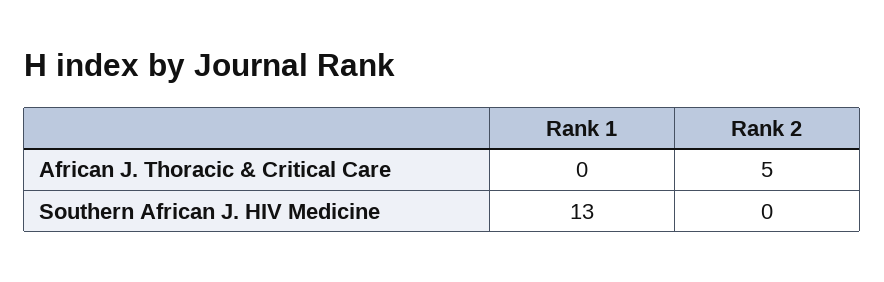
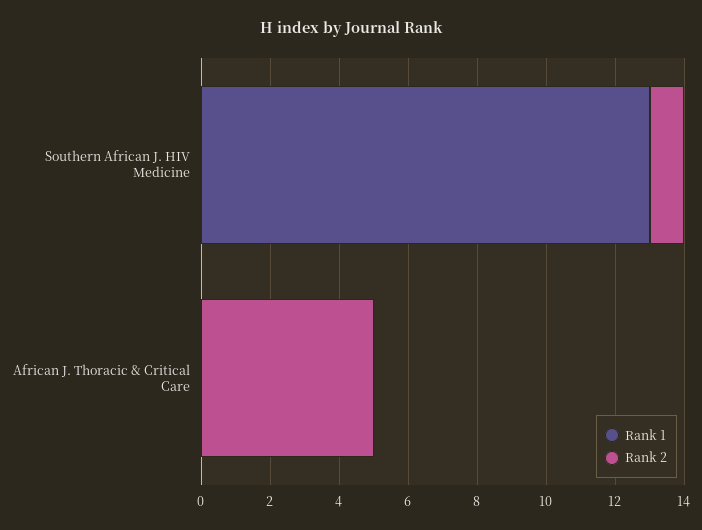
Rank 2, Southern African J. HIV Medicine: 0 -> 1

